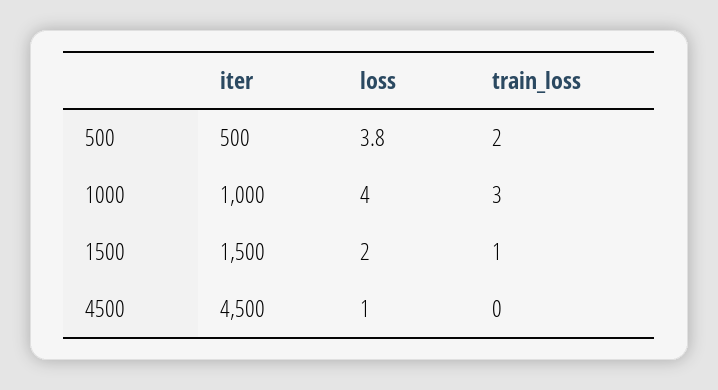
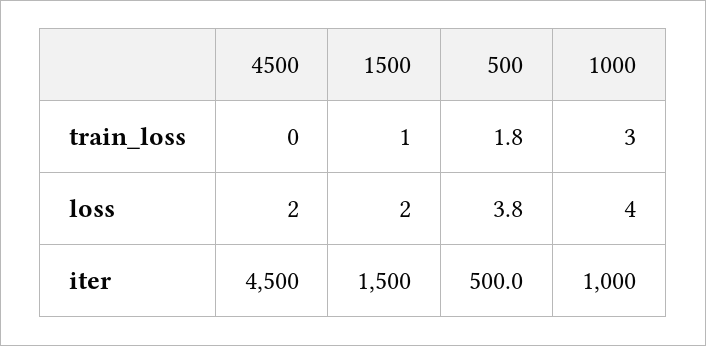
train_loss, 500: 2 -> 1.8
loss, 4500: 1 -> 2

